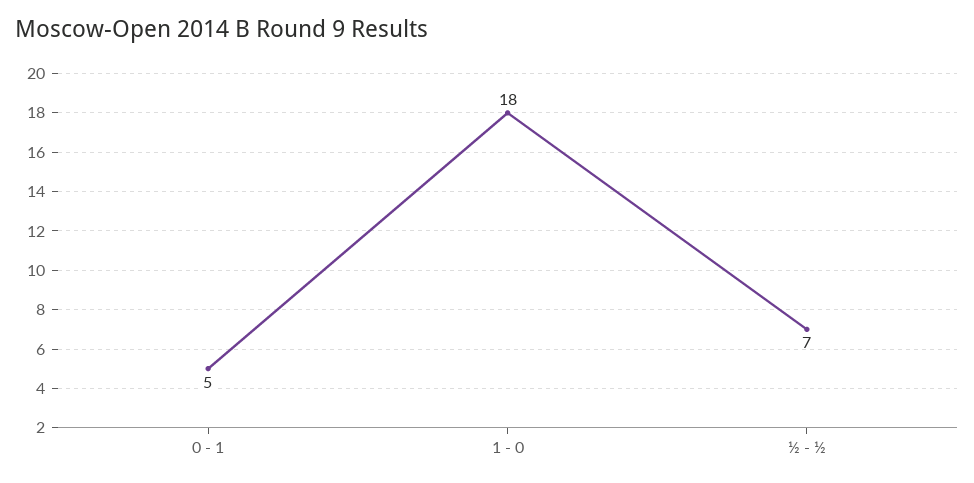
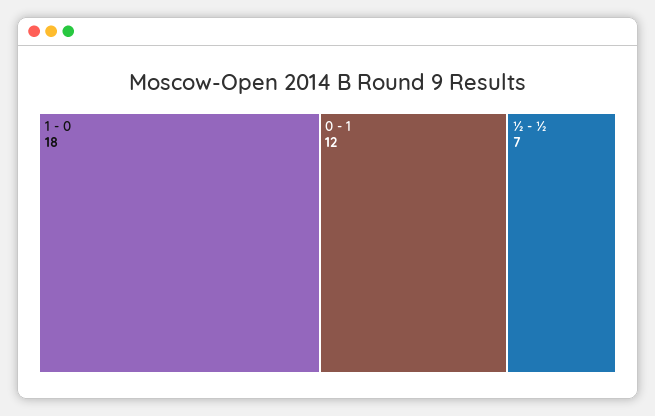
0 - 1: 5 -> 12

